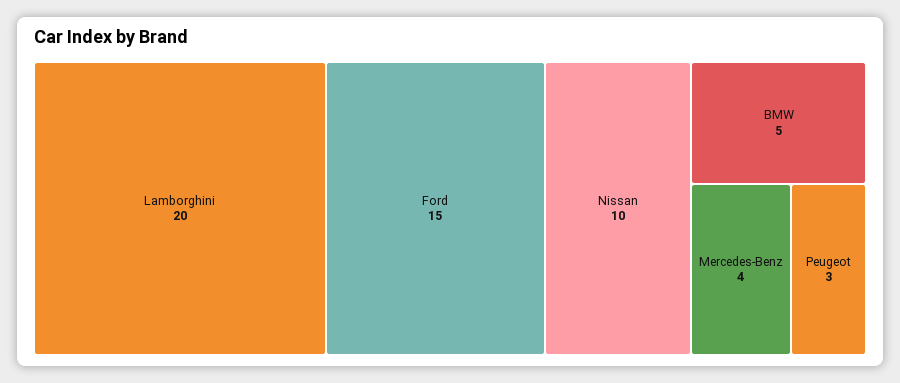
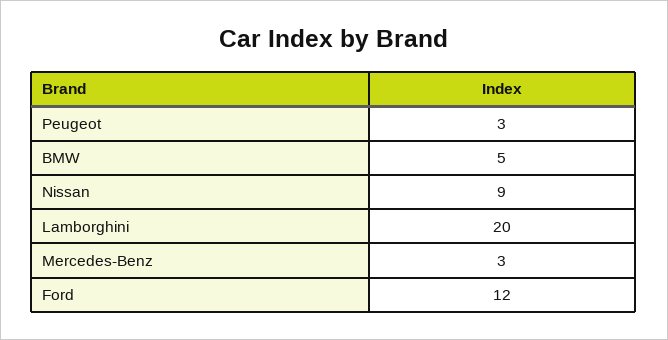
Ford: 15 -> 12
Nissan: 10 -> 9
Mercedes-Benz: 4 -> 3

